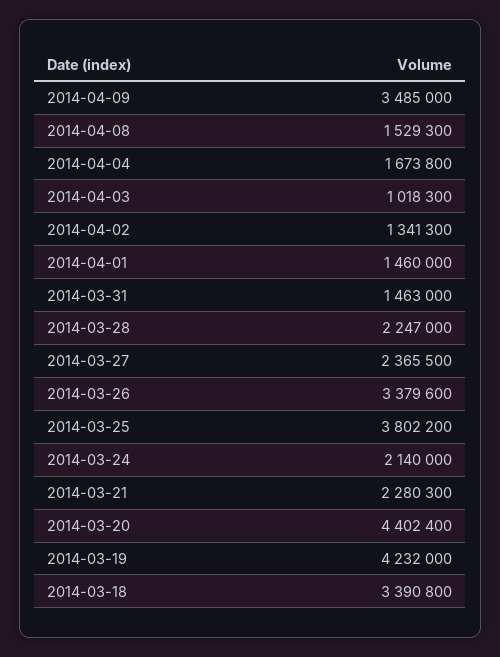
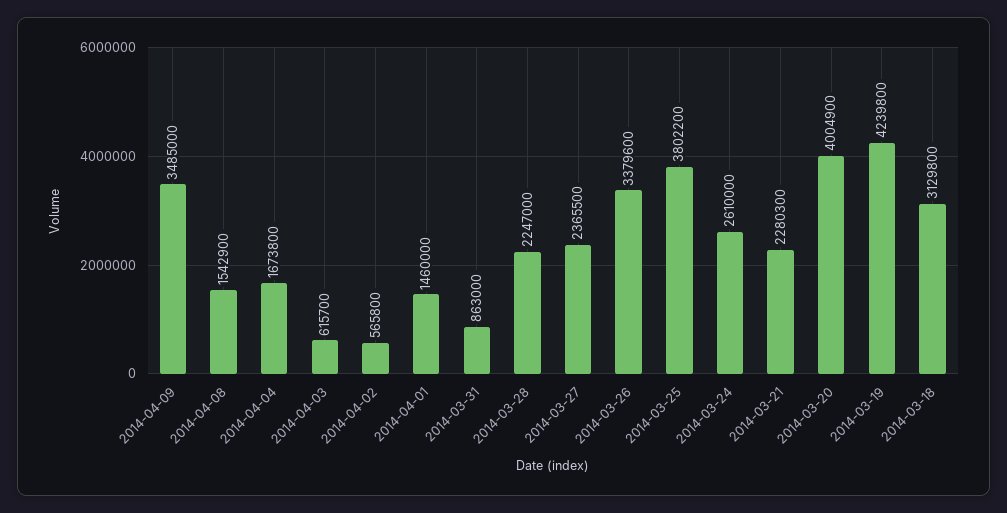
2014-04-08: 1529300 -> 1542900
2014-04-03: 1018300 -> 615700
2014-04-02: 1341300 -> 565800
2014-03-31: 1463000 -> 863000
2014-03-24: 2140000 -> 2610000
2014-03-20: 4402400 -> 4004900
2014-03-19: 4232000 -> 4239800
2014-03-18: 3390800 -> 3129800

